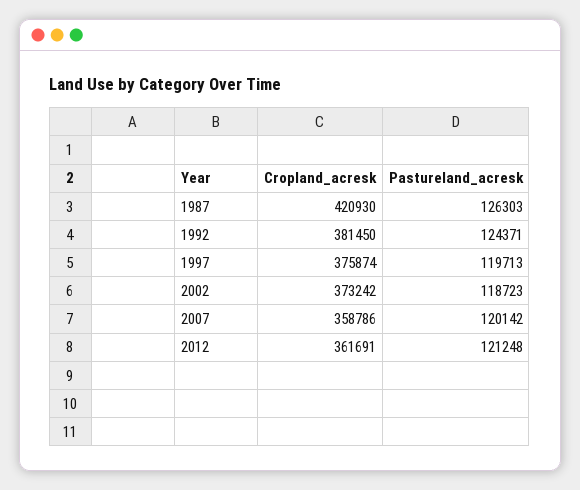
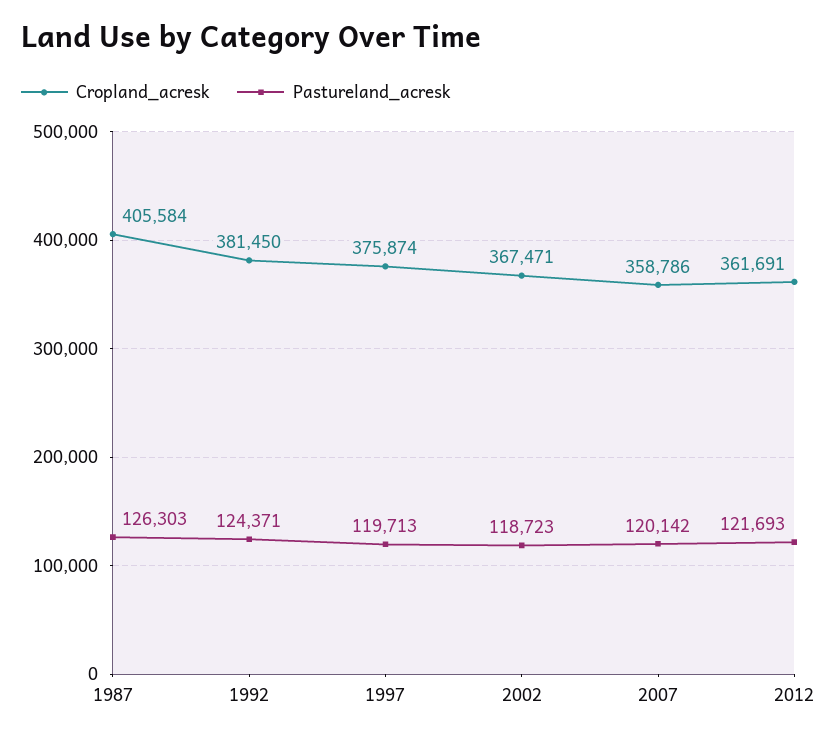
Cropland_acresk, 1987: 420930 -> 405584
Cropland_acresk, 2002: 373242 -> 367471
Pastureland_acresk, 2012: 121248 -> 121693

